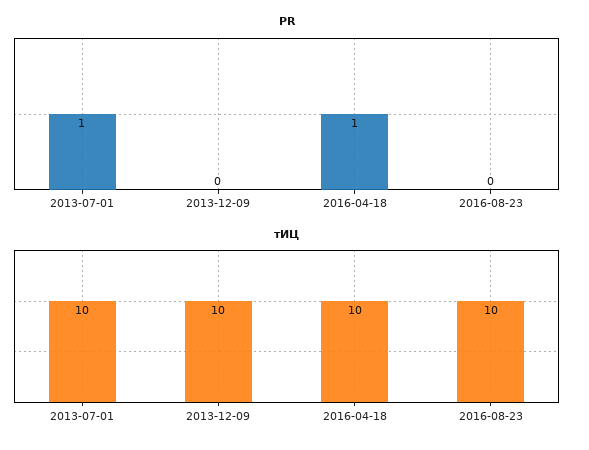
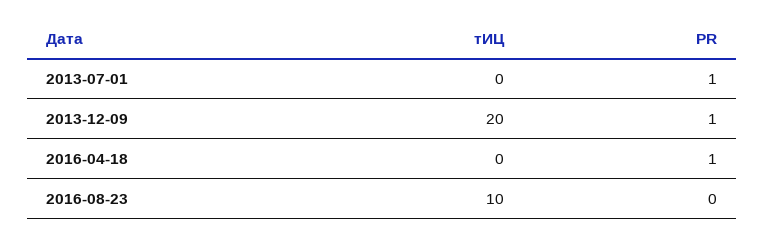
PR, 2013-12-09: 0 -> 1
тИЦ, 2013-07-01: 10 -> 0
тИЦ, 2013-12-09: 10 -> 20
тИЦ, 2016-04-18: 10 -> 0

